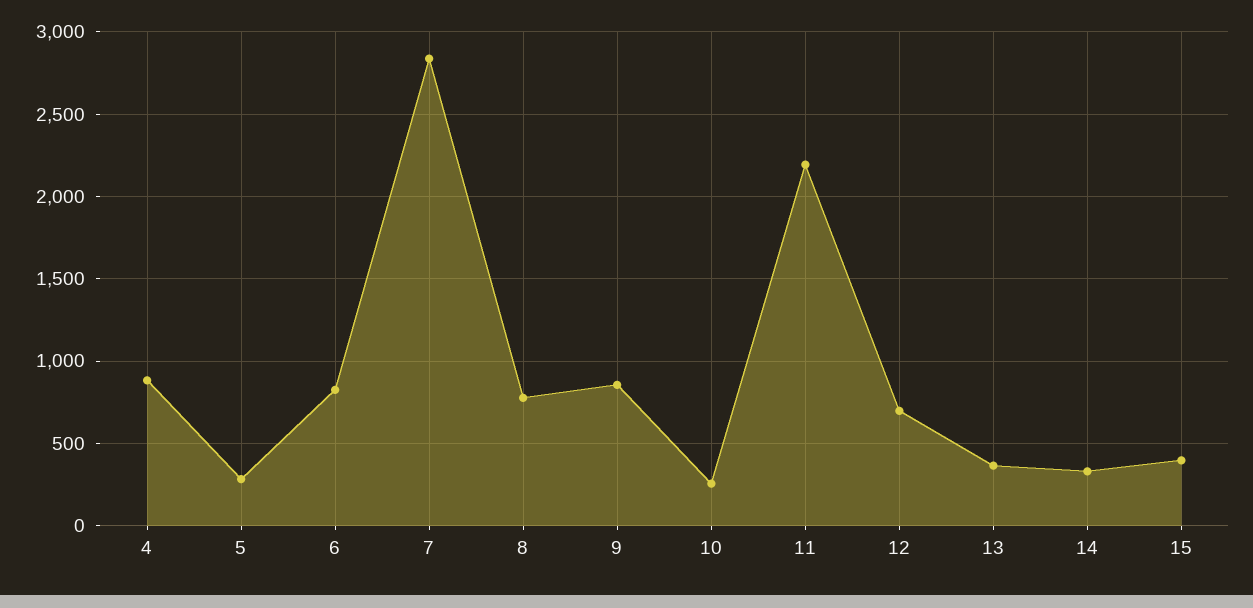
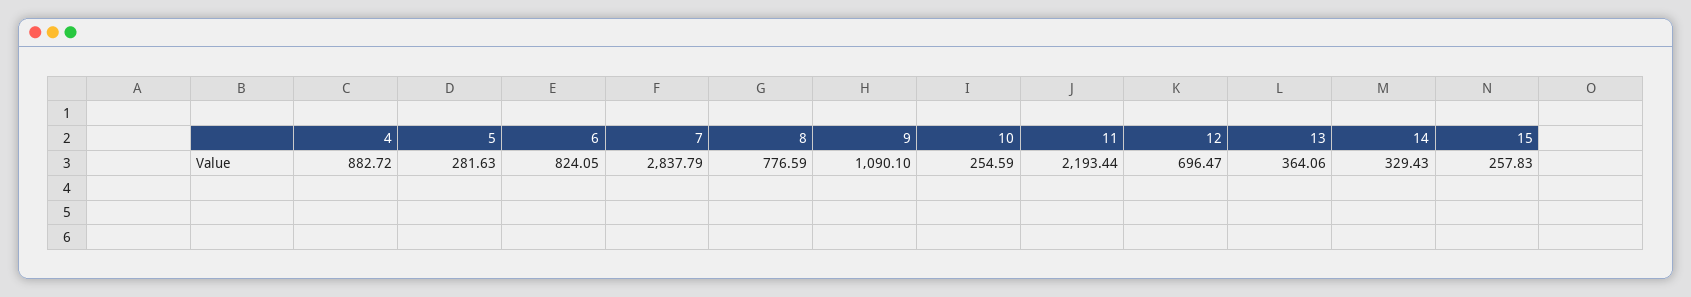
9: 850 -> 1090.1
15: 400 -> 257.83

